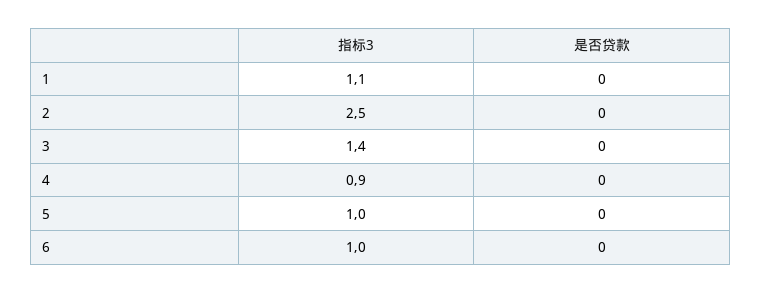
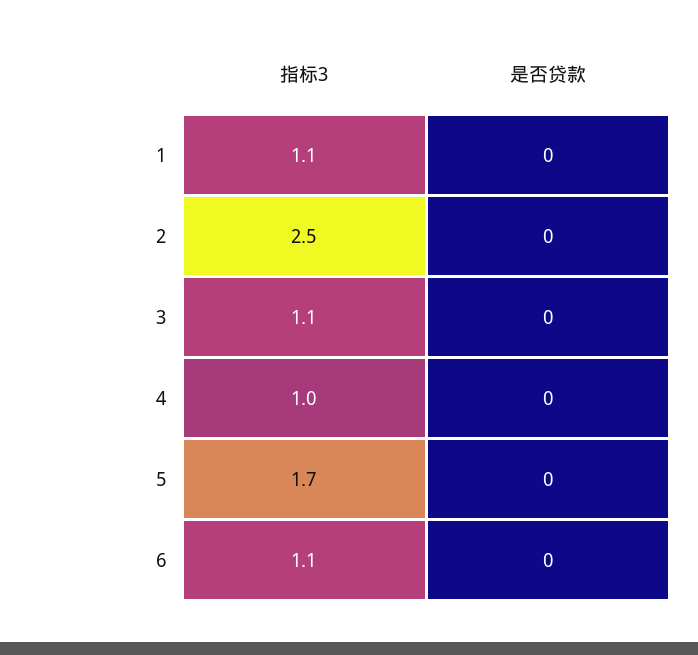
指标3, 3: 1.4 -> 1.1
指标3, 4: 0.9 -> 1
指标3, 5: 1 -> 1.7
指标3, 6: 1 -> 1.1

